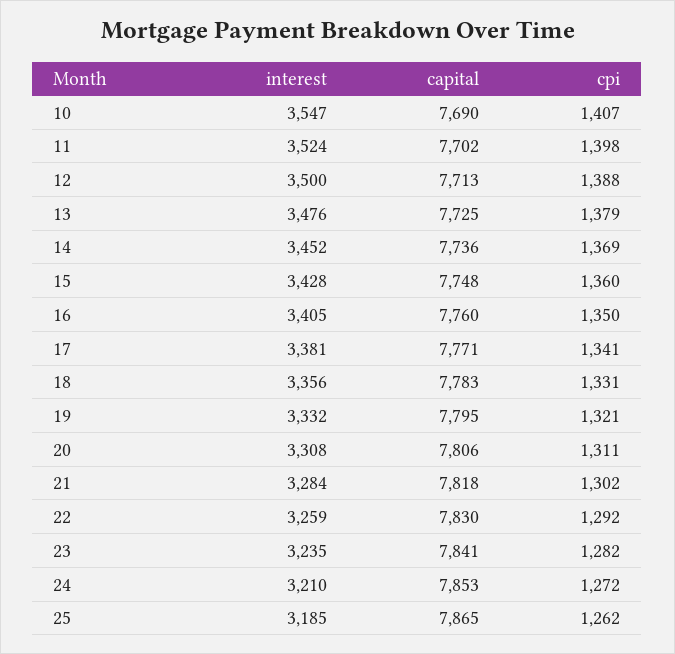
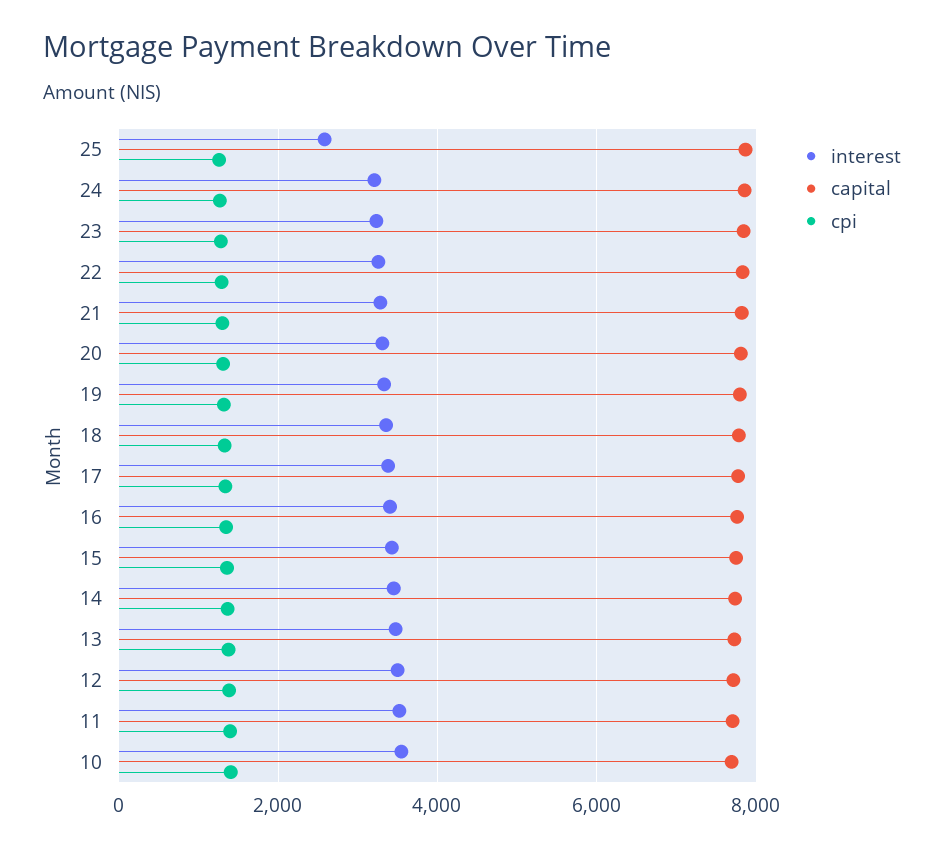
interest, 25: 3185 -> 2600

